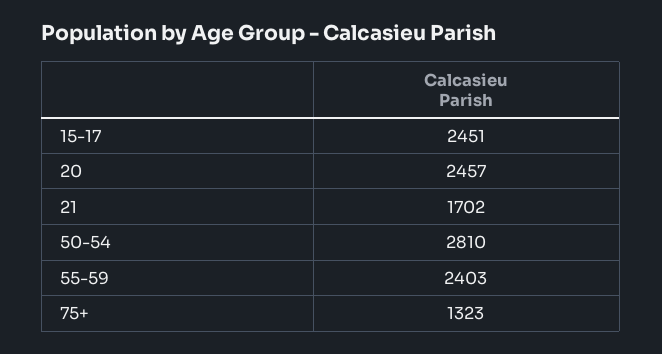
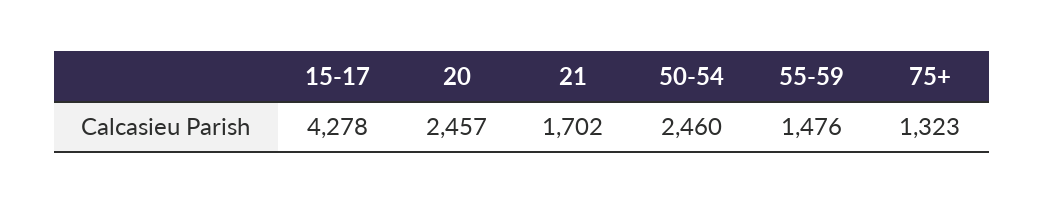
15-17: 2451 -> 4278
50-54: 2810 -> 2460
55-59: 2403 -> 1476

